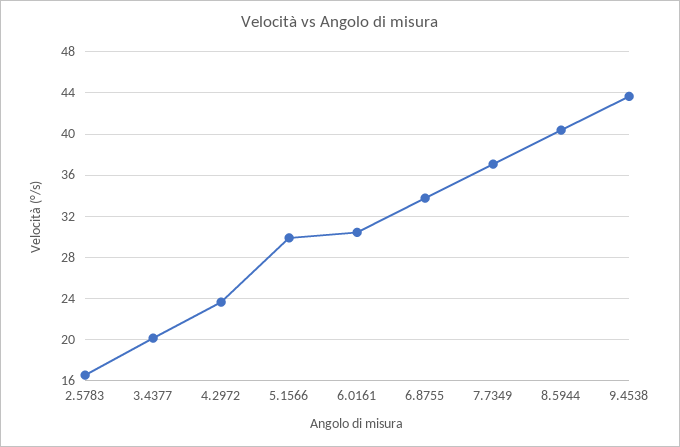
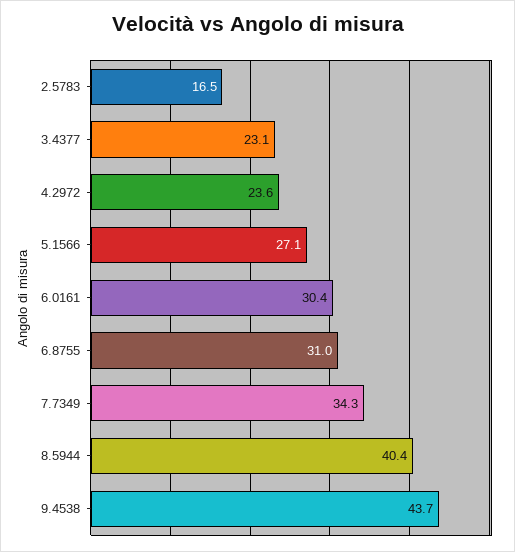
3.4377: 20 -> 23.1
5.1566: 30 -> 27.1
6.8755: 34 -> 31
7.7349: 37 -> 34.3

